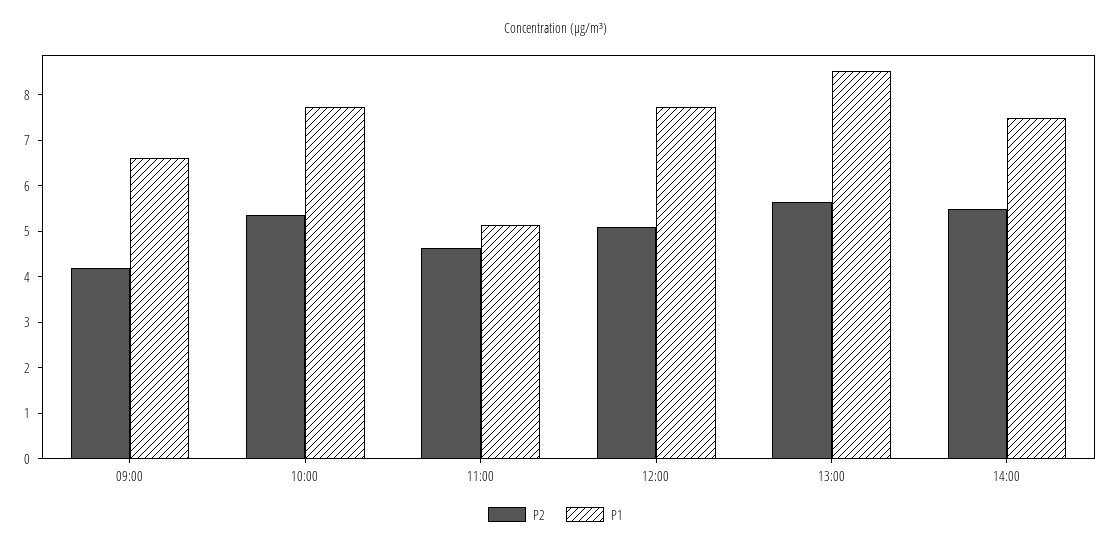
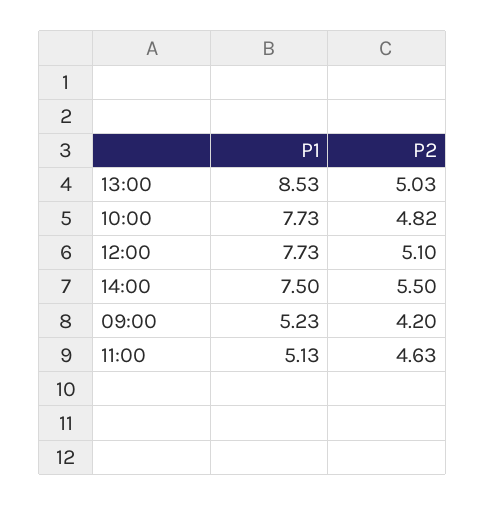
P1, 09:00: 6.6 -> 5.23
P2, 10:00: 5.4 -> 4.82
P2, 13:00: 5.6 -> 5.03

